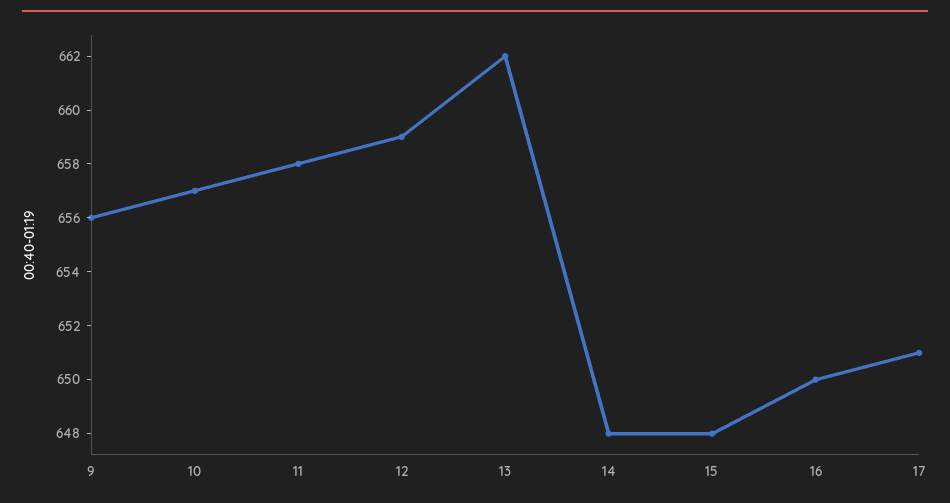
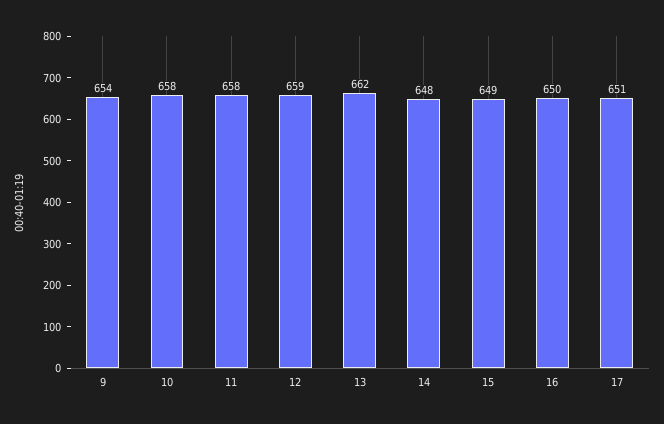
9: 656 -> 654
10: 657 -> 658
15: 648 -> 649

